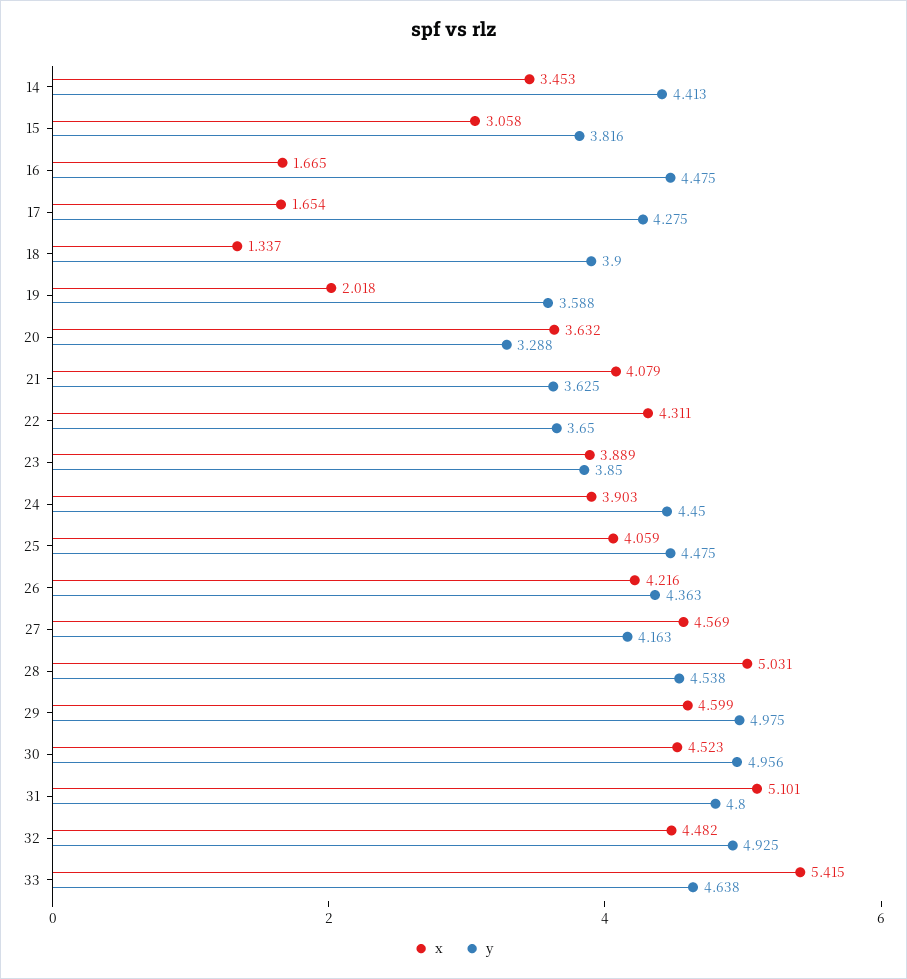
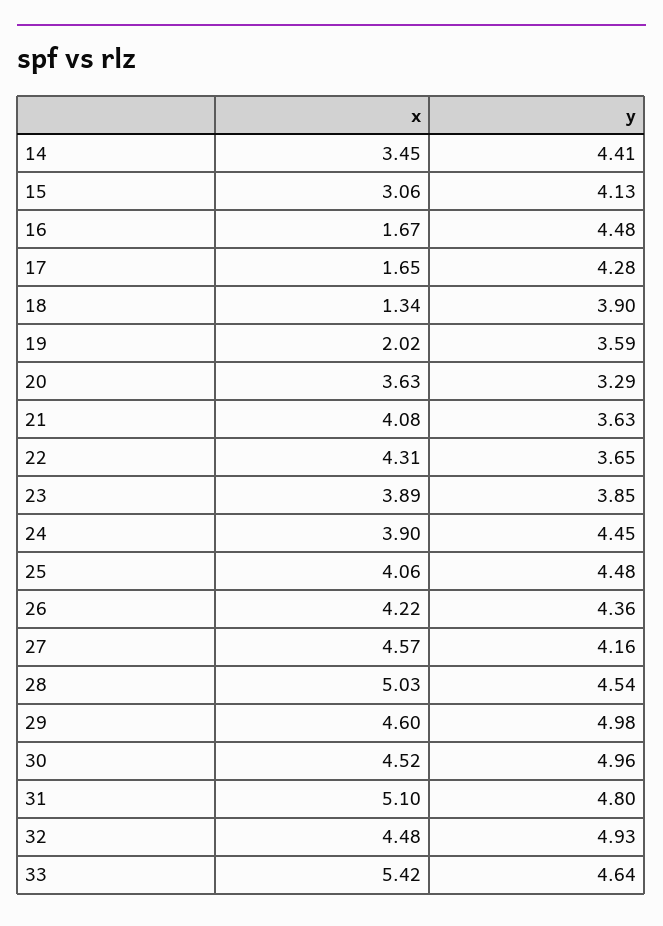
y, 15: 3.816 -> 4.13

